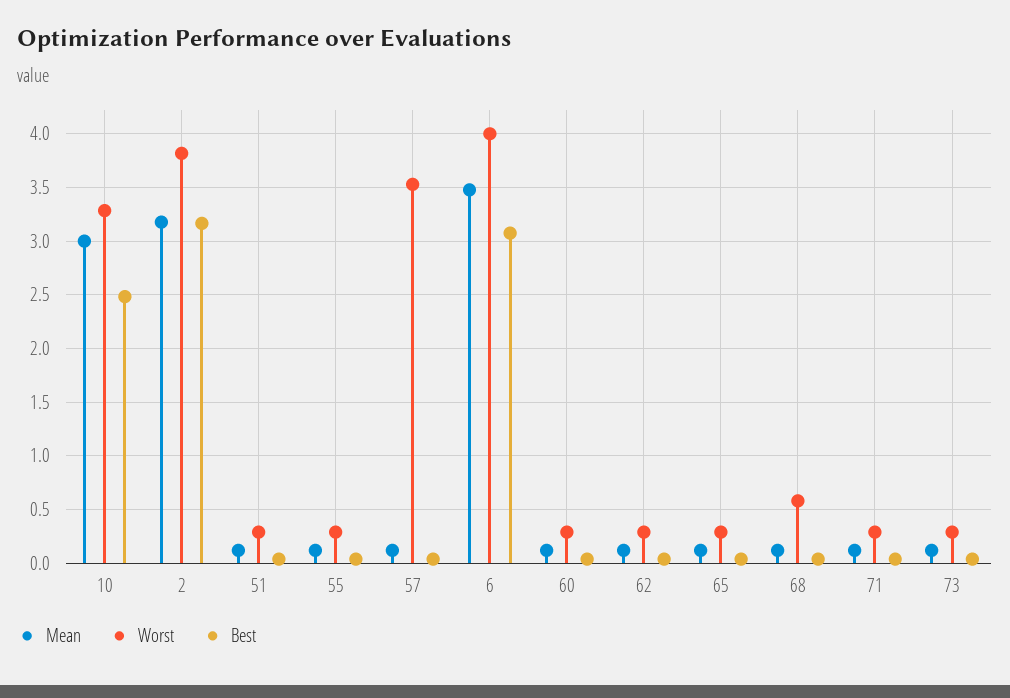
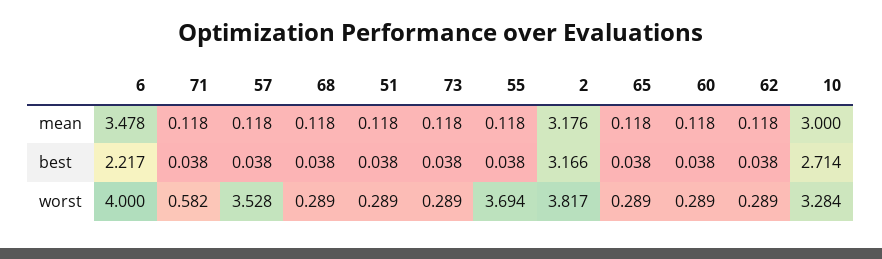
Best, 10: 2.5 -> 2.714
Worst, 55: 0.3 -> 3.694
Best, 6: 3.1 -> 2.217
Worst, 68: 0.6 -> 0.289
Worst, 71: 0.3 -> 0.582

